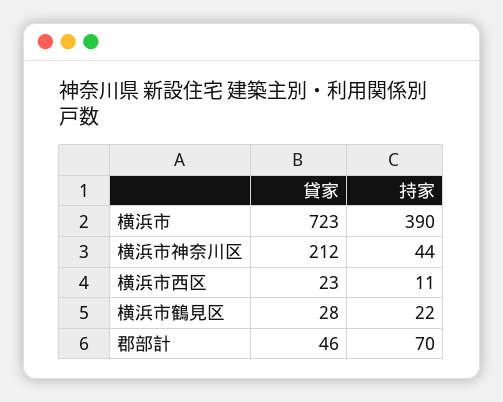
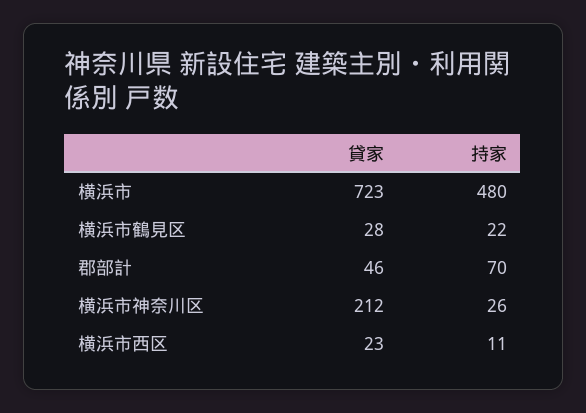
持家, 横浜市: 390 -> 480
持家, 横浜市神奈川区: 44 -> 26

